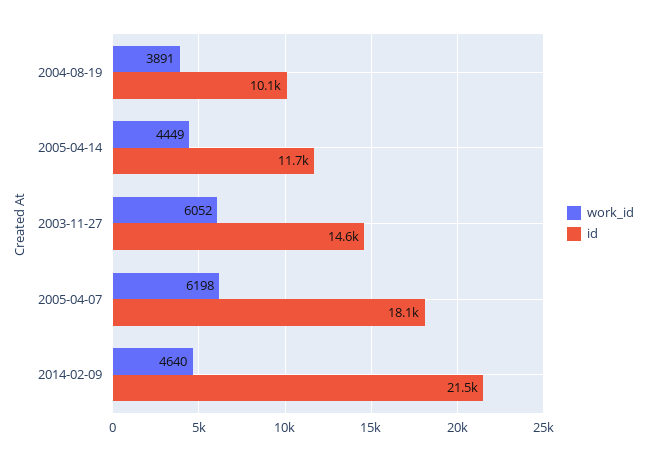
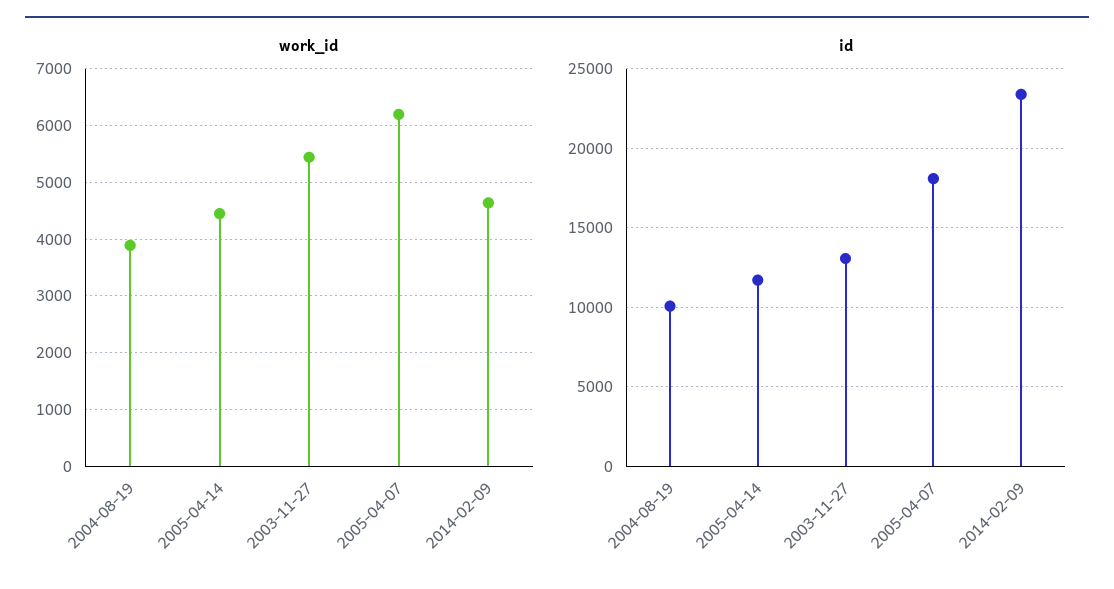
work_id, 2003-11-27: 6052 -> 5400
id, 2003-11-27: 14600 -> 13000
id, 2014-02-09: 21500 -> 23500

